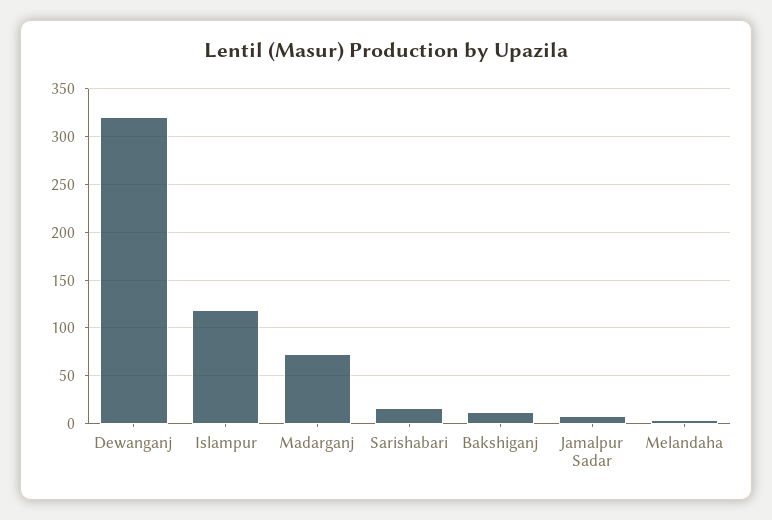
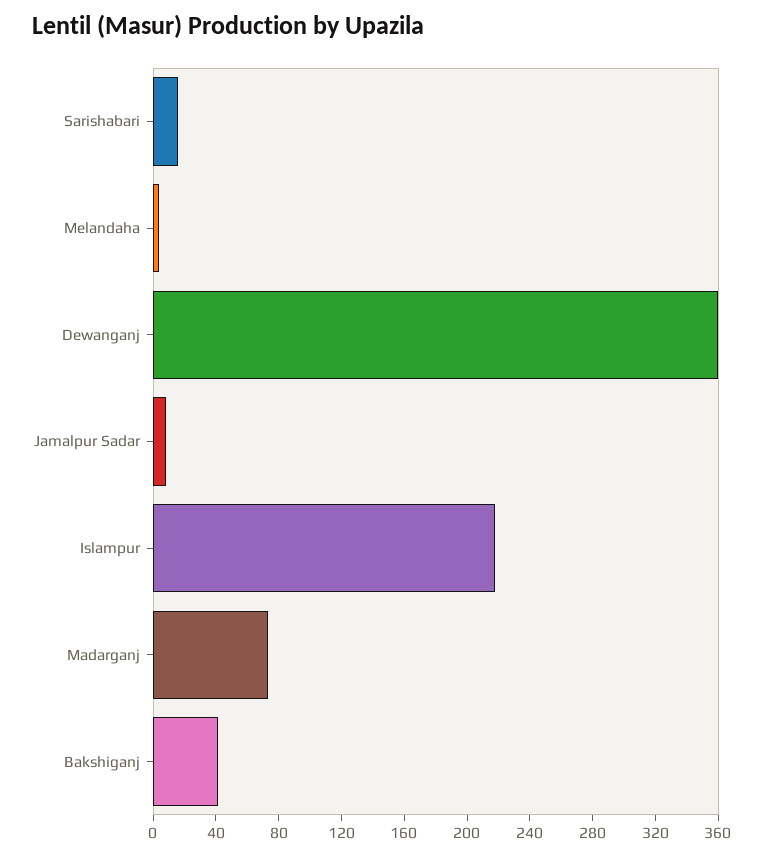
Dewanganj: 320 -> 360
Islampur: 120 -> 220
Bakshiganj: 10 -> 40

